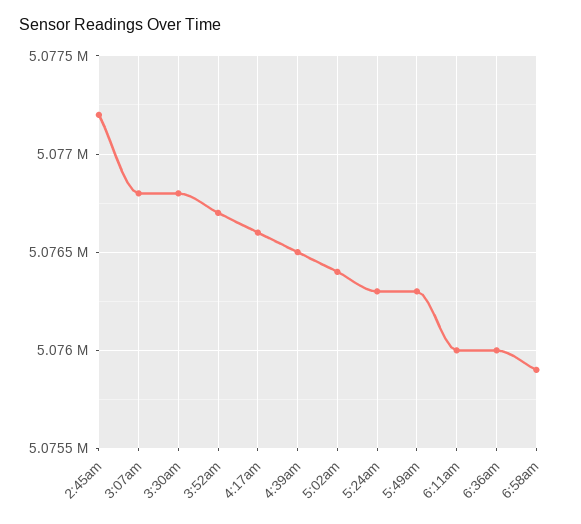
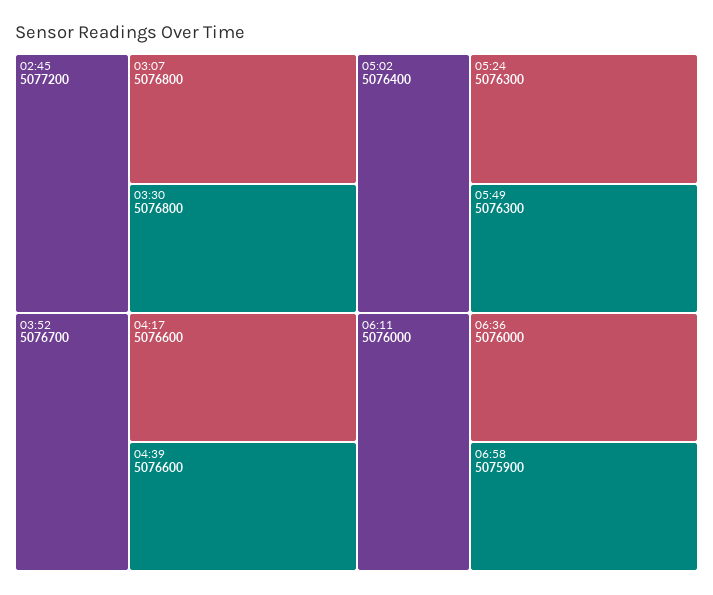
4:39am: 5076500 -> 5076600

